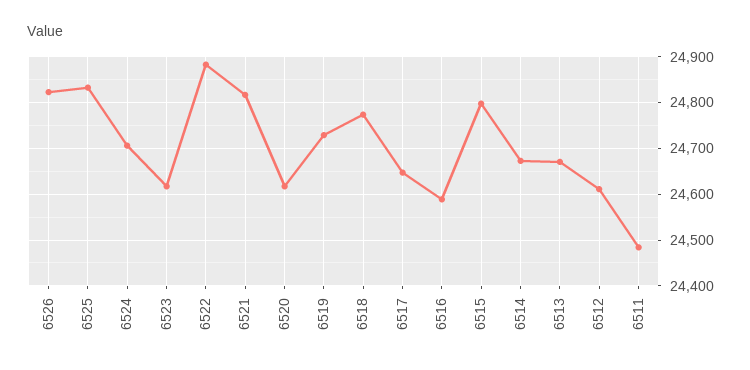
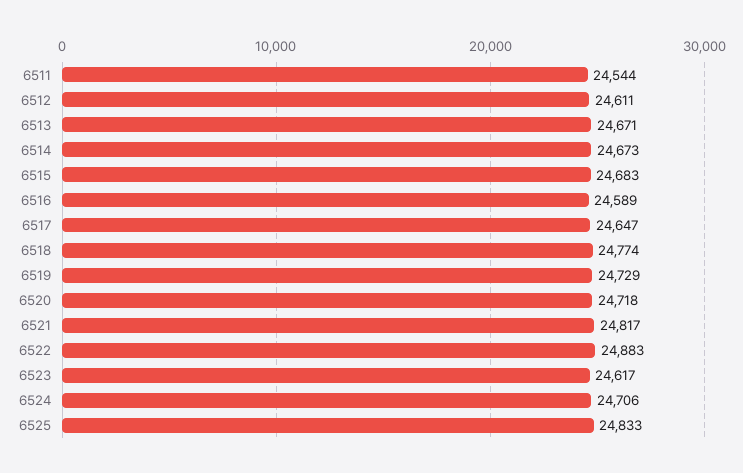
6526: 24820 -> none
6520: 24620 -> 24718
6515: 24800 -> 24683
6511: 24480 -> 24544

